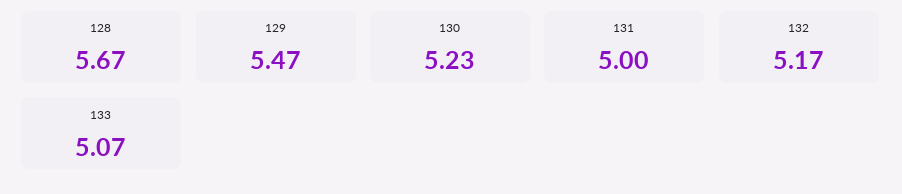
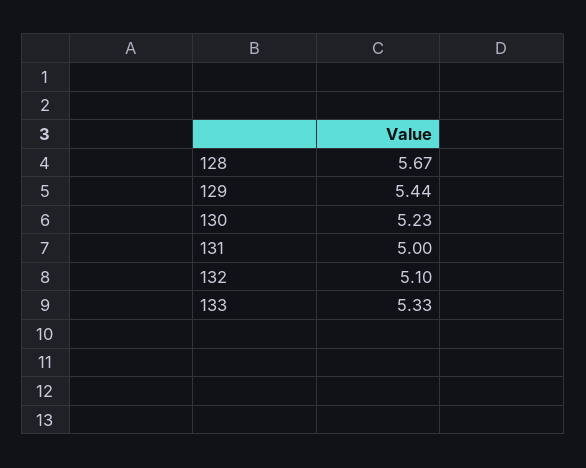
129: 5.47 -> 5.44
132: 5.17 -> 5.1
133: 5.07 -> 5.33

